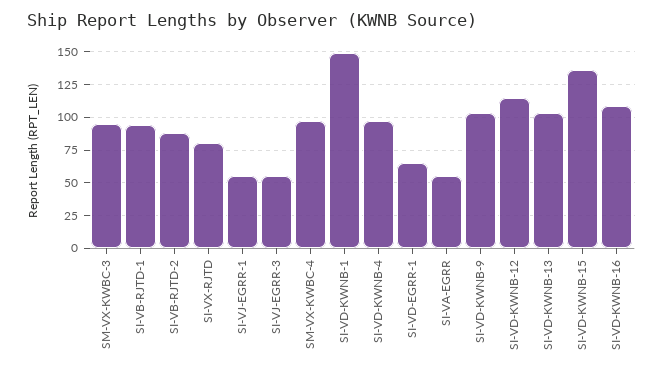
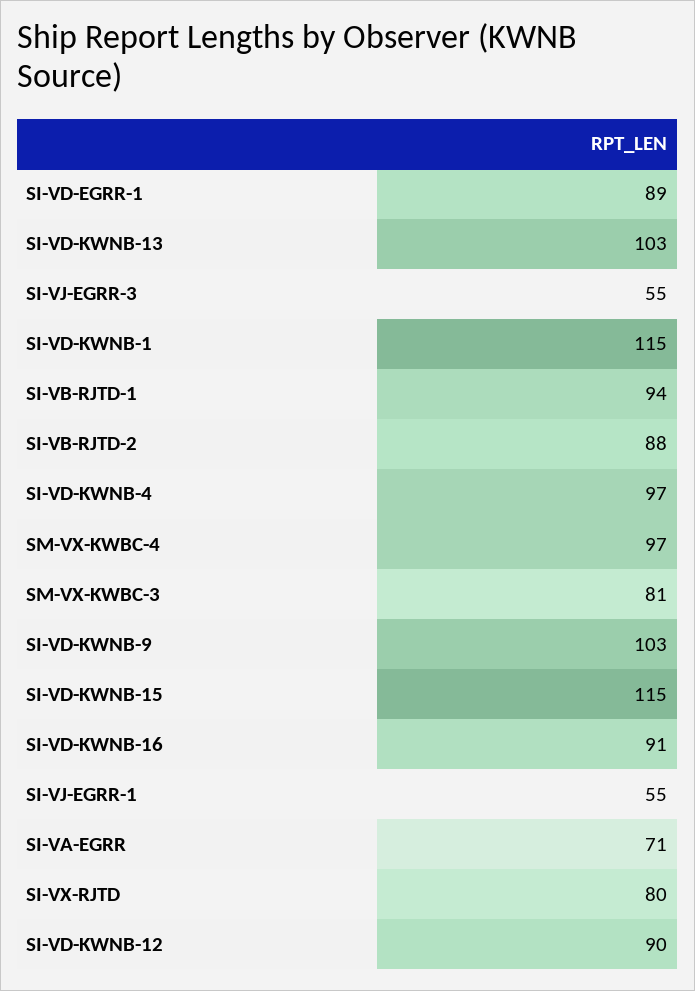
SM-VX-KWBC-3: 95 -> 81
SI-VD-KWNB-1: 150 -> 115
SI-VD-EGRR-1: 65 -> 89
SI-VA-EGRR: 55 -> 71
SI-VD-KWNB-12: 115 -> 90
SI-VD-KWNB-15: 135 -> 115
SI-VD-KWNB-16: 110 -> 91

